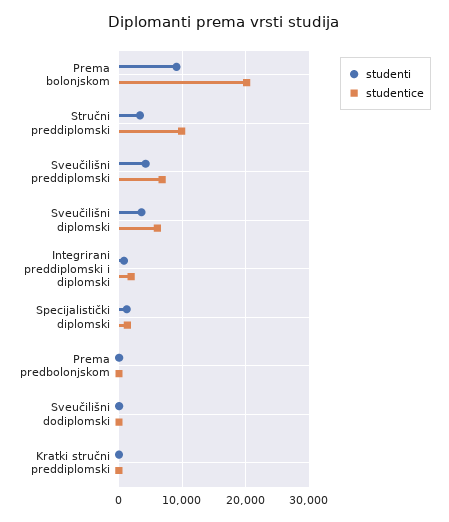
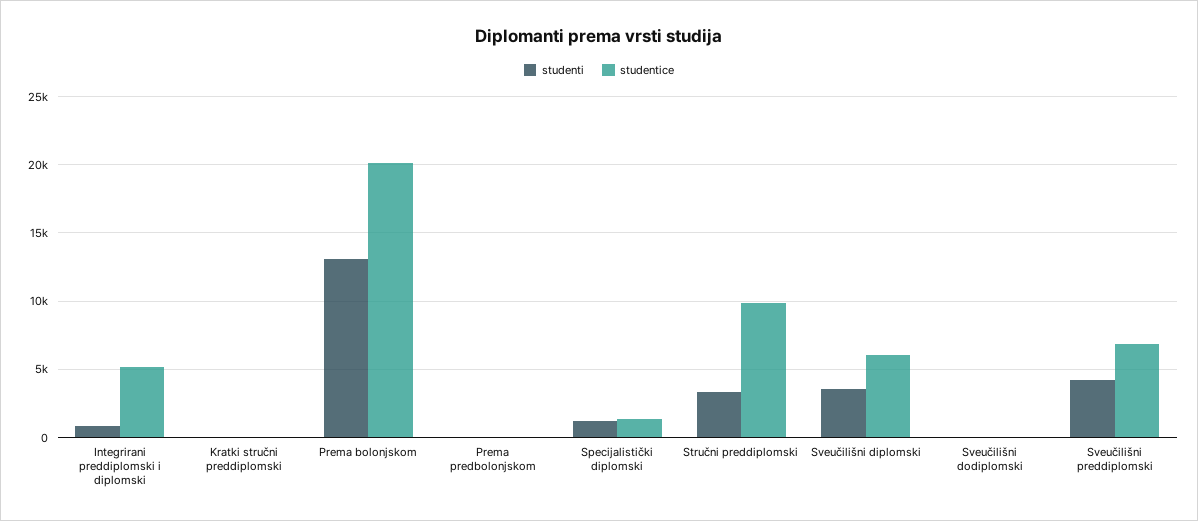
studenti, Prema bolonjskom: 9000 -> 13000
studentice, Integrirani preddiplomski i diplomski: 2000 -> 5000

